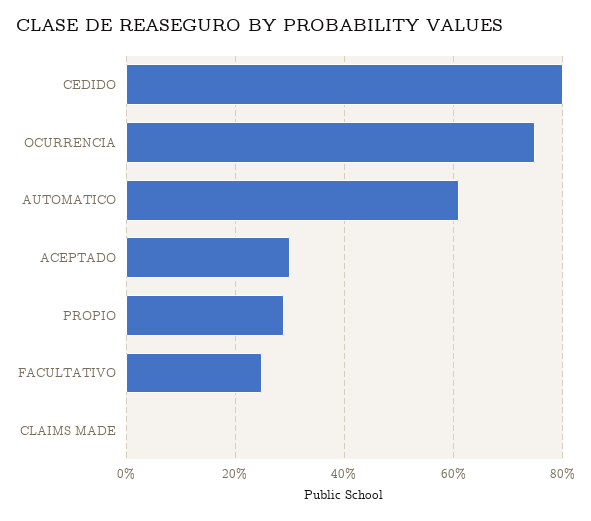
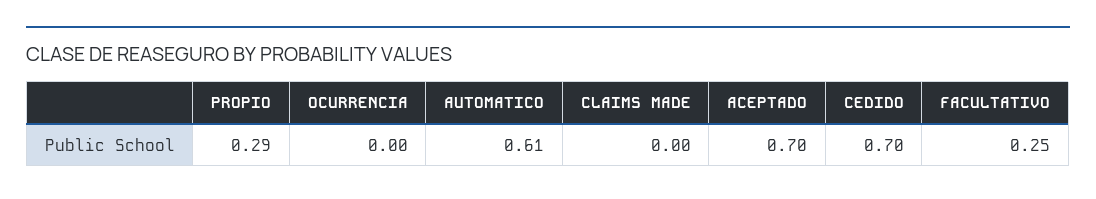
CEDIDO: 0.8 -> 0.7
OCURRENCIA: 0.75 -> 0
ACEPTADO: 0.3 -> 0.7

